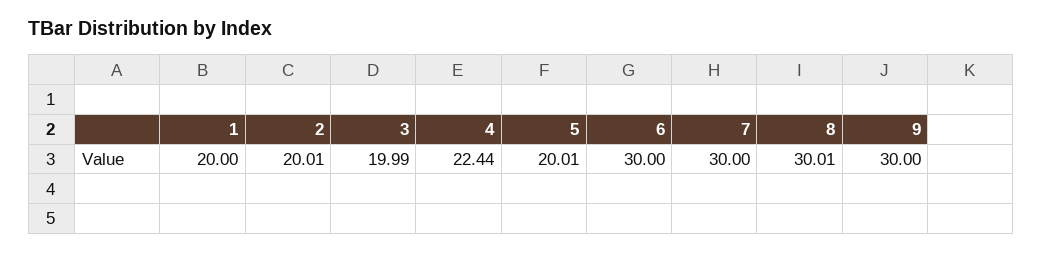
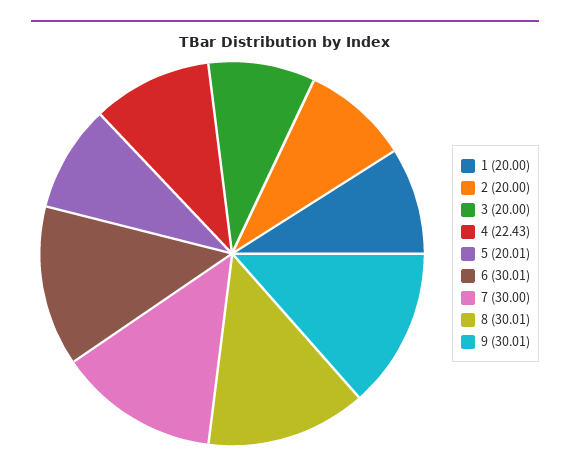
2: 20.01 -> 20
3: 19.99 -> 20
4: 22.44 -> 22.43
6: 30 -> 30.01
9: 30 -> 30.01

